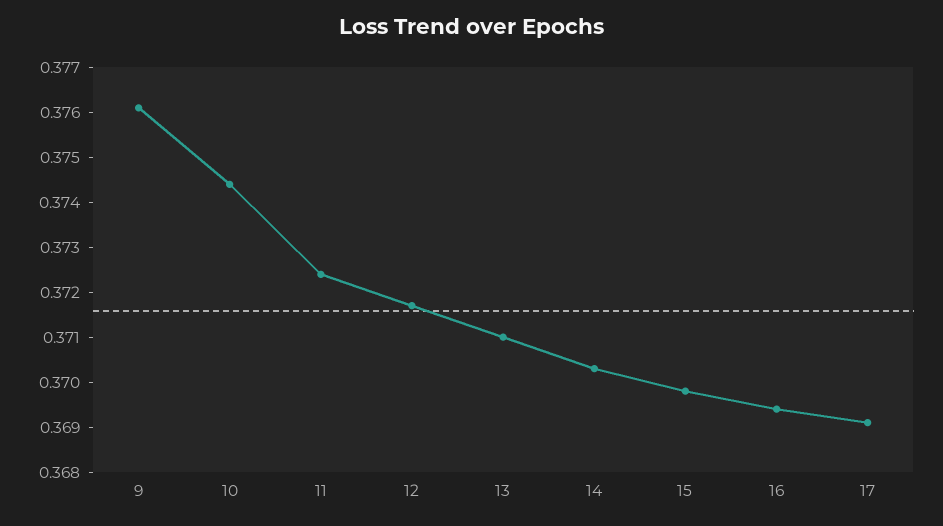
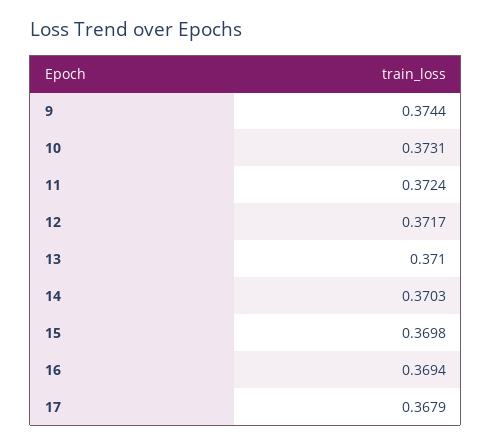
9: 0.376 -> 0.3744
10: 0.3745 -> 0.3731
17: 0.369 -> 0.3679

